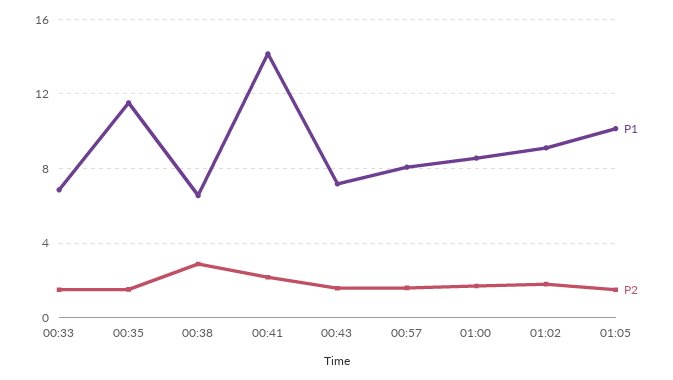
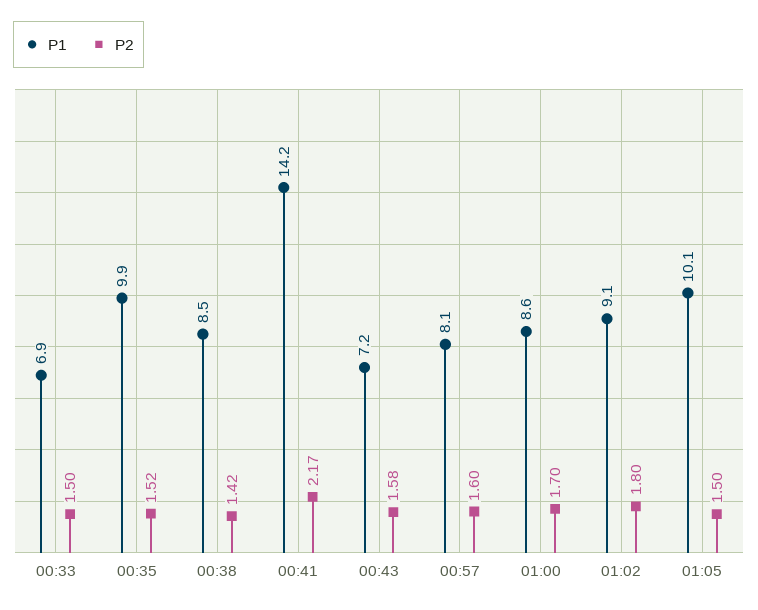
P1, 00:35: 11.5 -> 9.9
P1, 00:38: 6.5 -> 8.5
P2, 00:38: 3 -> 1.42

